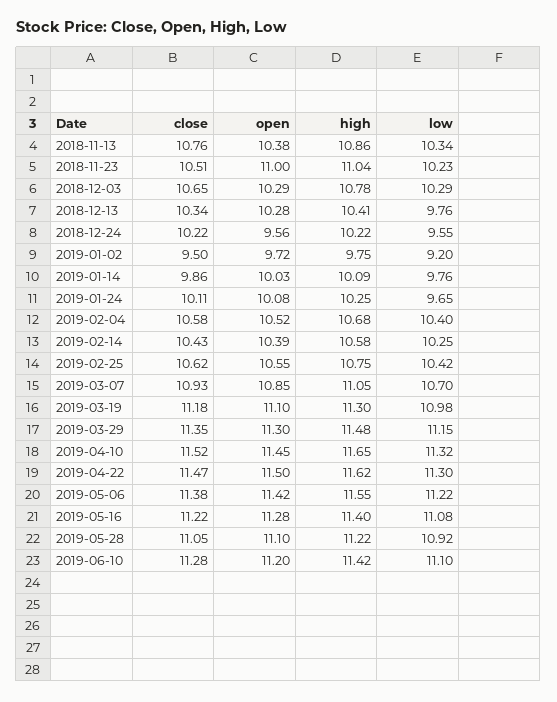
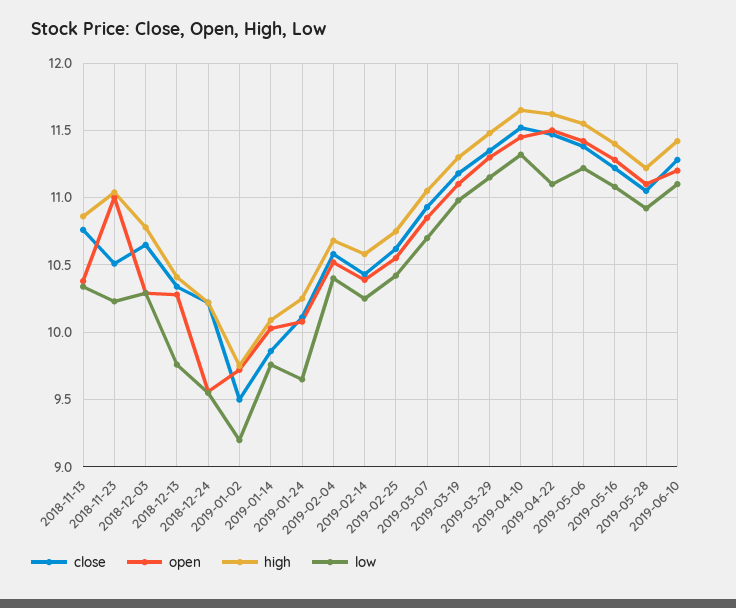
low, 2019-04-22: 11.3 -> 11.1

